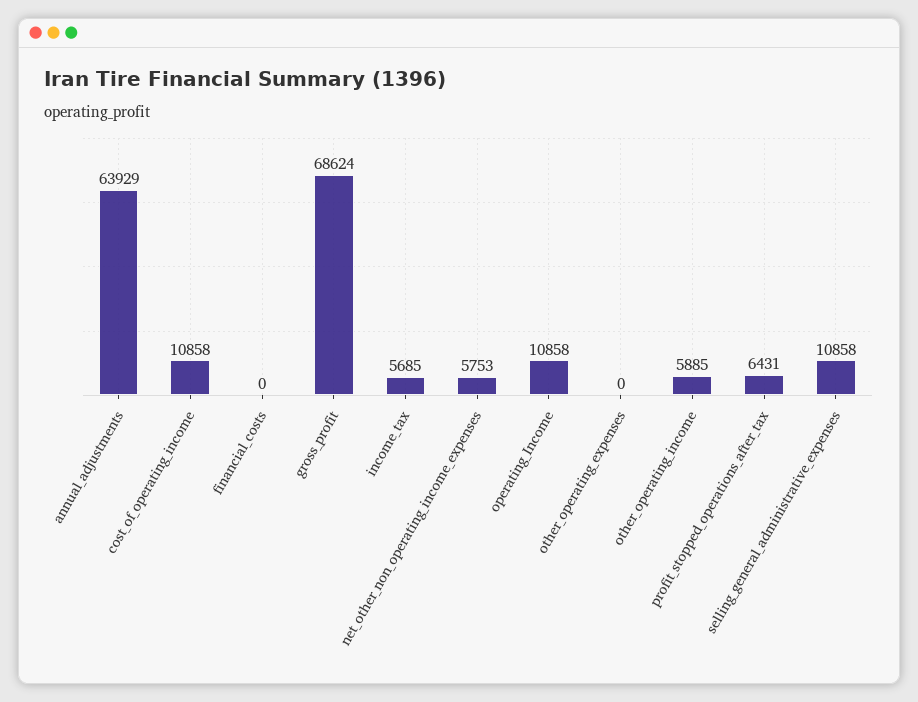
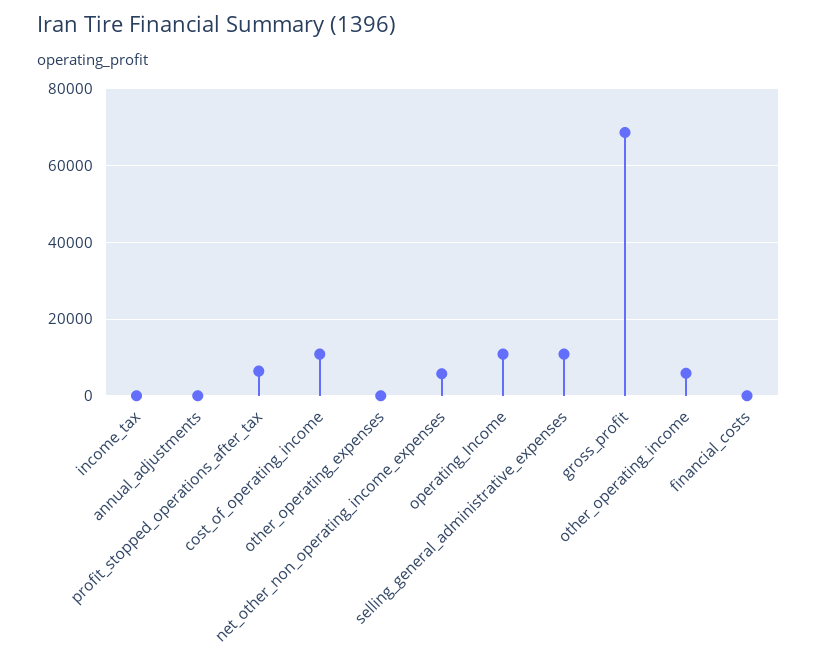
annual_adjustments: 63929 -> 0
income_tax: 5685 -> 0

